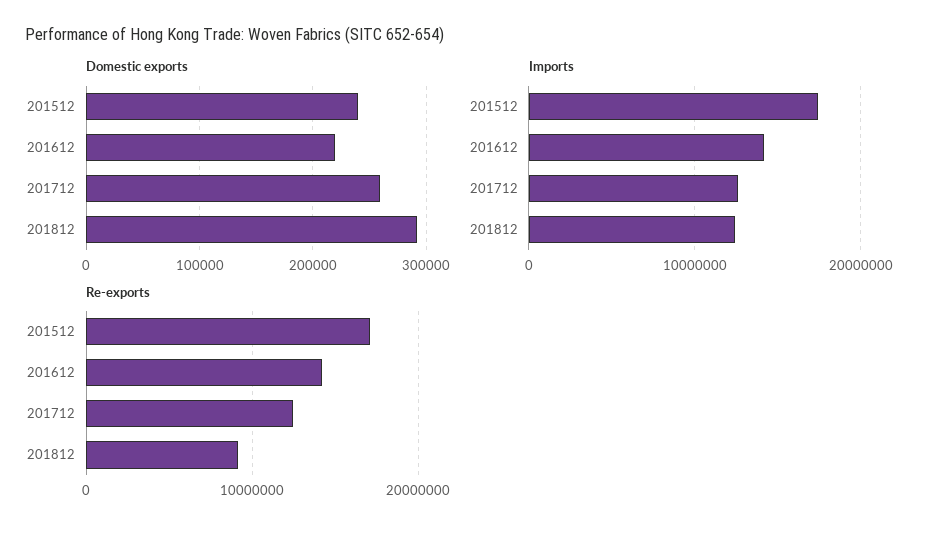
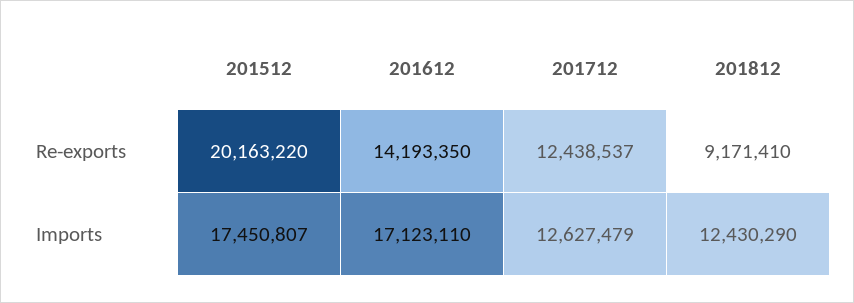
Domestic exports, 201512: 240000 -> none
Domestic exports, 201612: 220000 -> none
Domestic exports, 201712: 260000 -> none
Domestic exports, 201812: 290000 -> none
Imports, 201612: 14000000 -> 17123110
Re-exports, 201512: 17000000 -> 20163220

